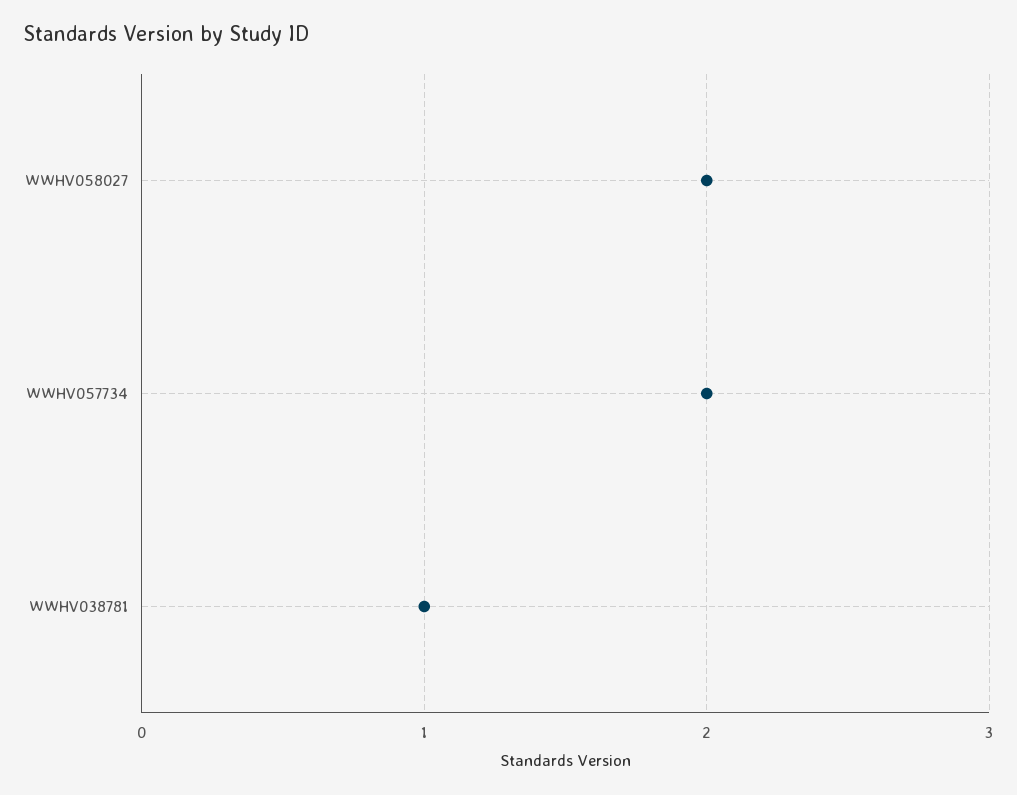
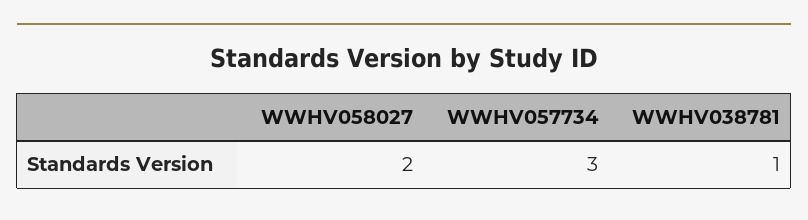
WWHV057734: 2 -> 3

